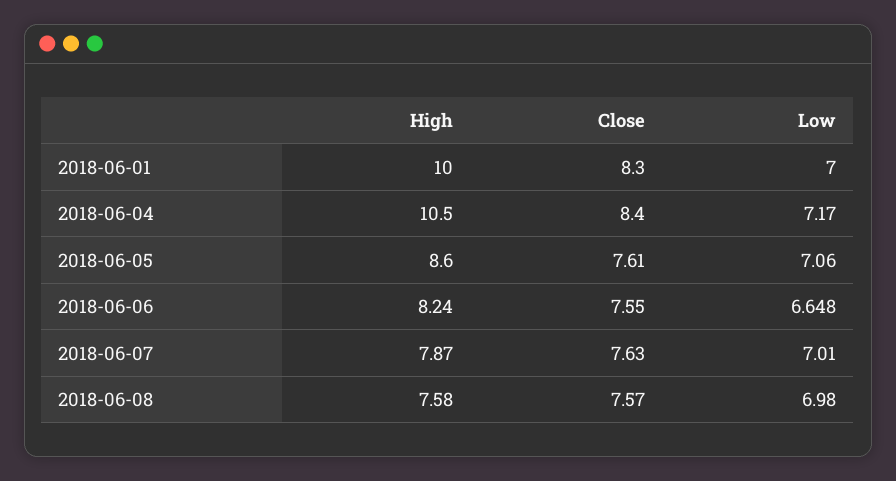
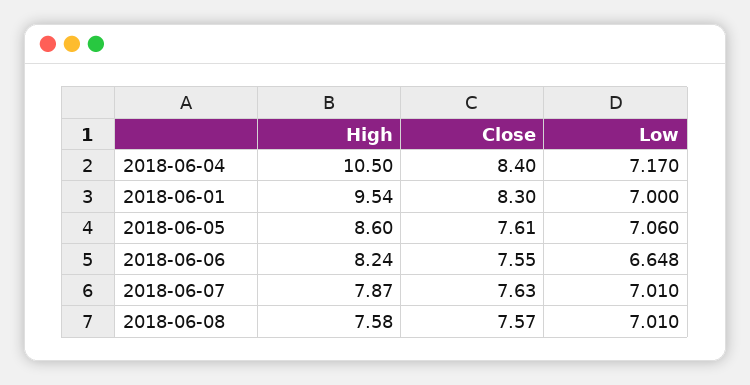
High, 2018-06-01: 10 -> 9.54
Low, 2018-06-08: 6.98 -> 7.01

